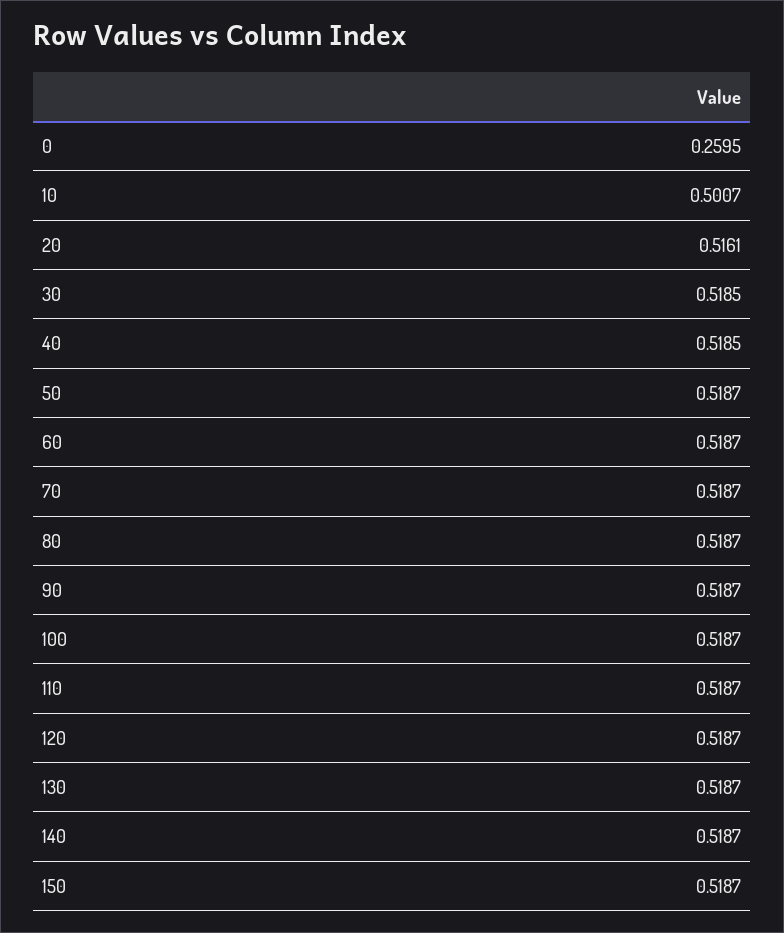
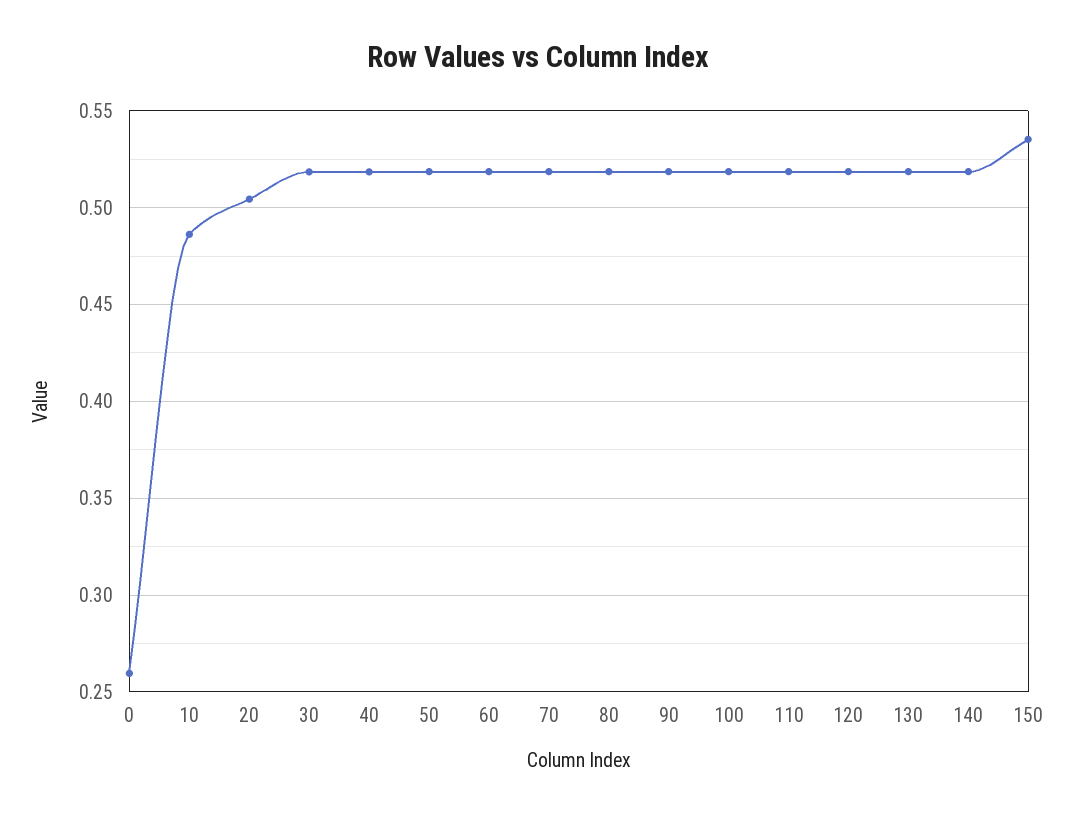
10: 0.5007 -> 0.485
20: 0.5161 -> 0.505
150: 0.5187 -> 0.535

